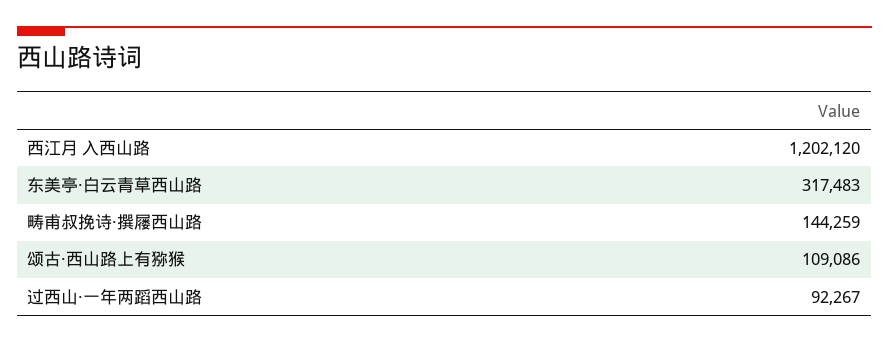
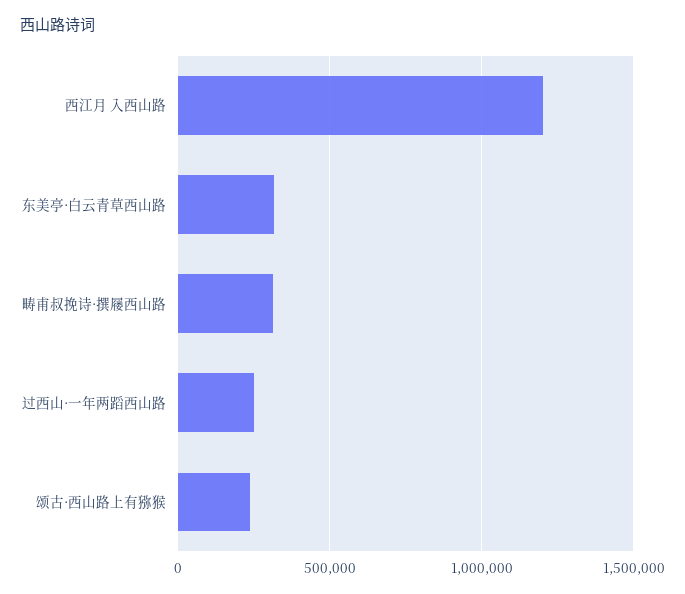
畴甫叔挽诗·撰屦西山路: 144259 -> 300000
颂古·西山路上有猕猴: 109086 -> 250000
过西山·一年两蹈西山路: 92267 -> 250000

